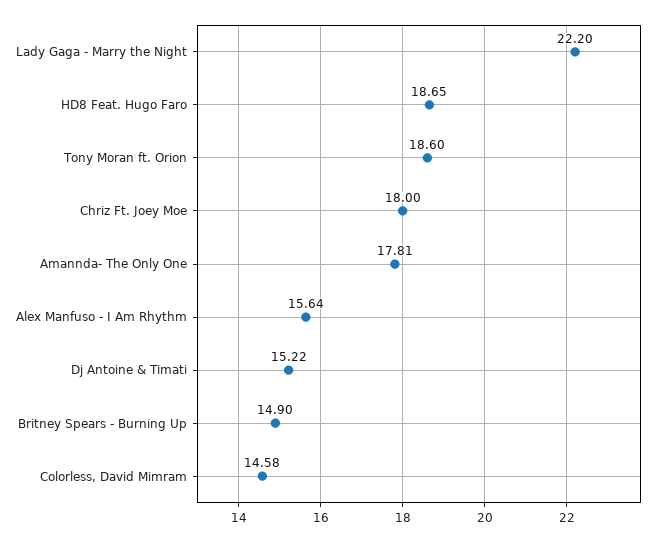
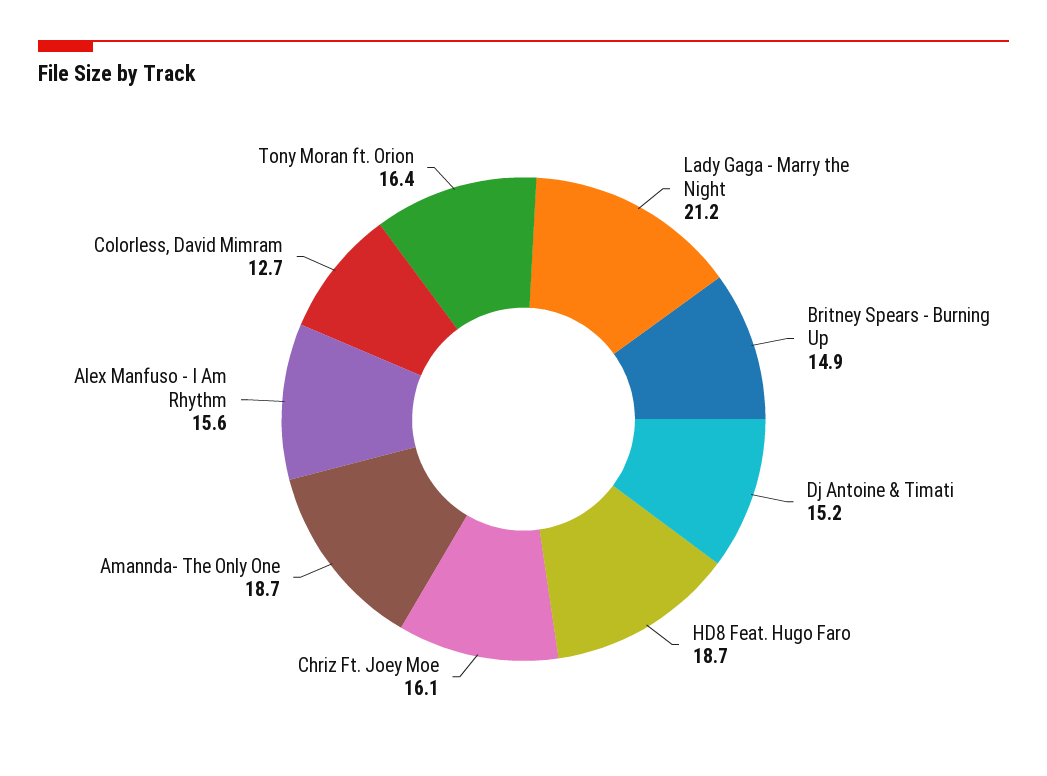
Lady Gaga - Marry the Night: 22.2 -> 21.2
Tony Moran ft. Orion: 18.6 -> 16.4
Chriz Ft. Joey Moe: 18 -> 16.1
Amannda- The Only One: 17.81 -> 18.7
Colorless, David Mimram: 14.58 -> 12.7

